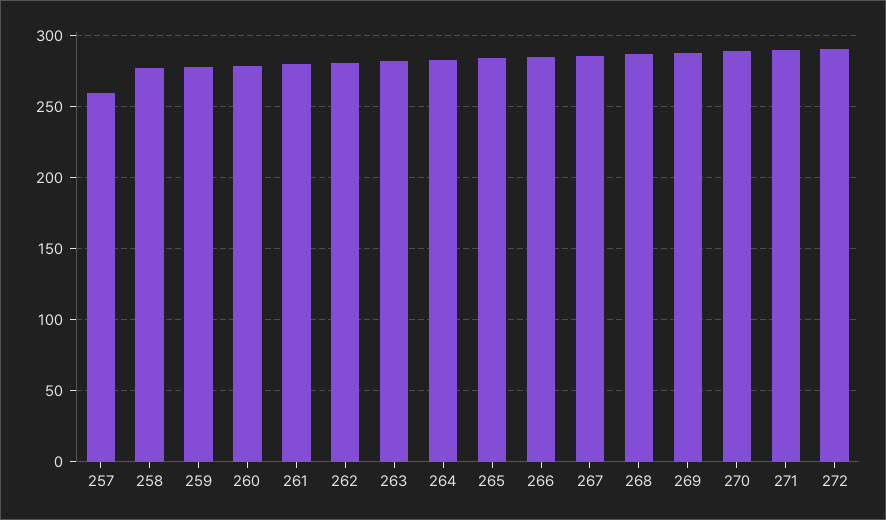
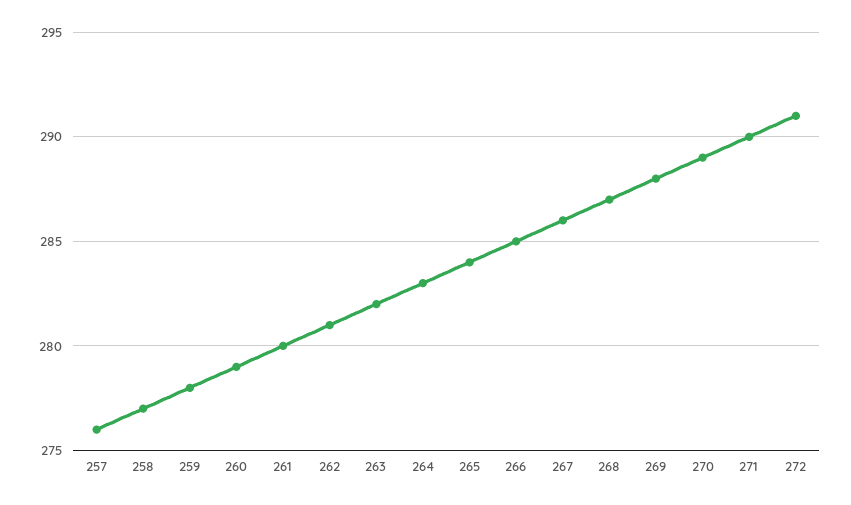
257: 260 -> 276

